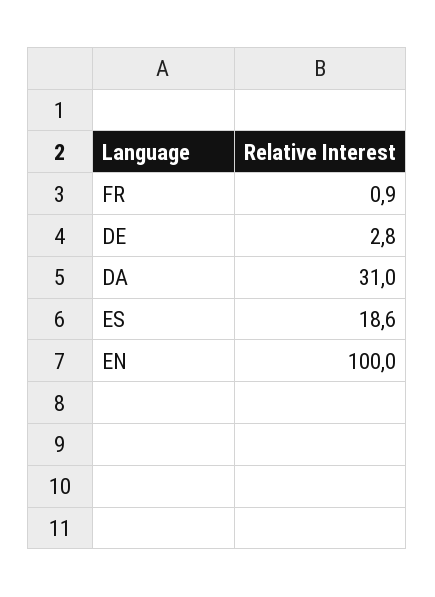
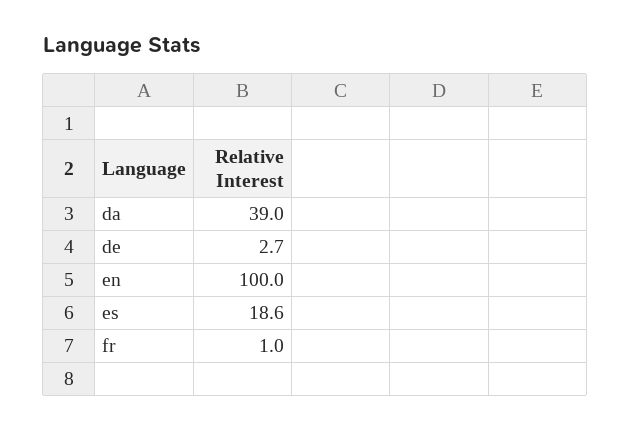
FR: 0.9 -> 1
DE: 2.8 -> 2.7
DA: 31 -> 39

